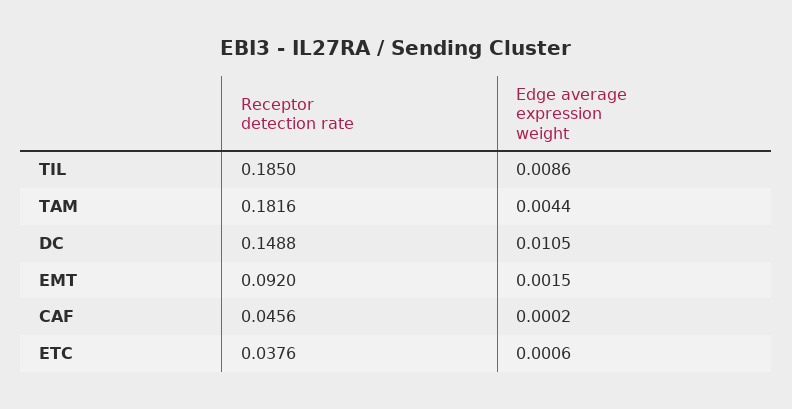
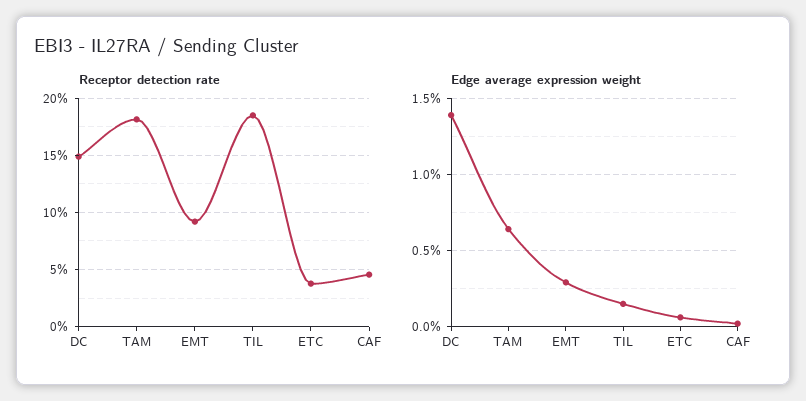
Edge average expression weight, TIL: 0.0086 -> 0.0015
Edge average expression weight, TAM: 0.0044 -> 0.0065
Edge average expression weight, DC: 0.0105 -> 0.014
Edge average expression weight, EMT: 0.0015 -> 0.003

